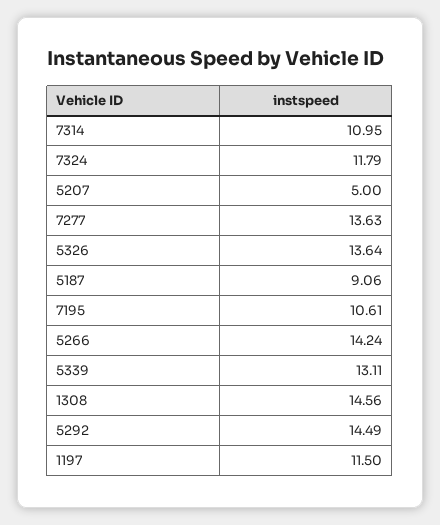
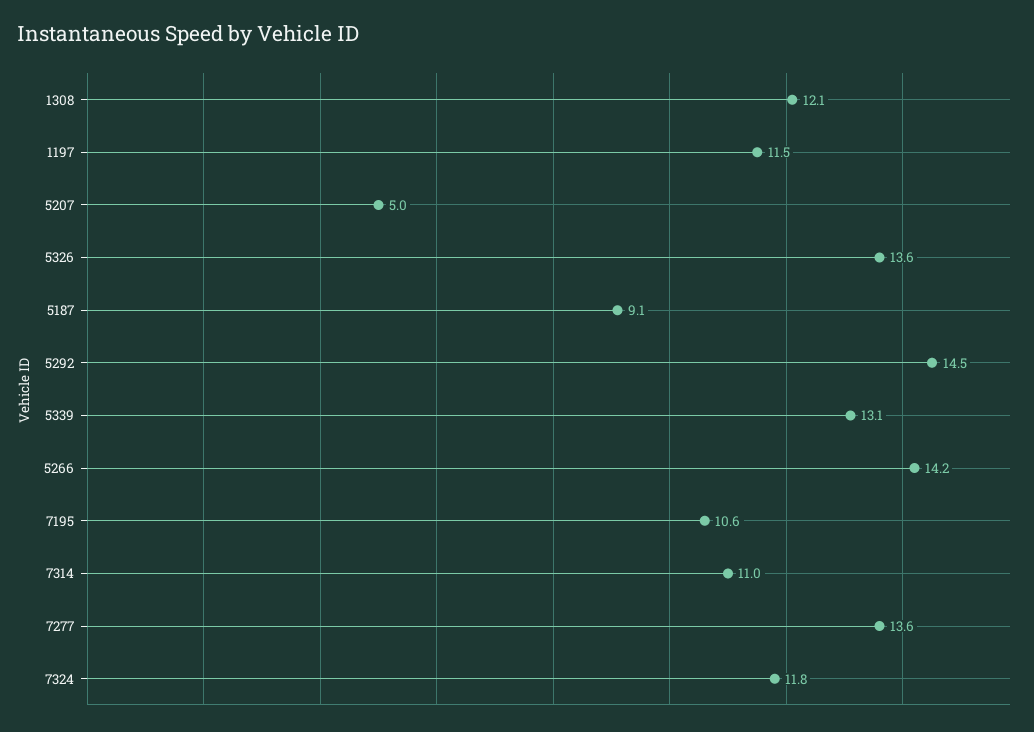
1308: 14.56 -> 12.1

